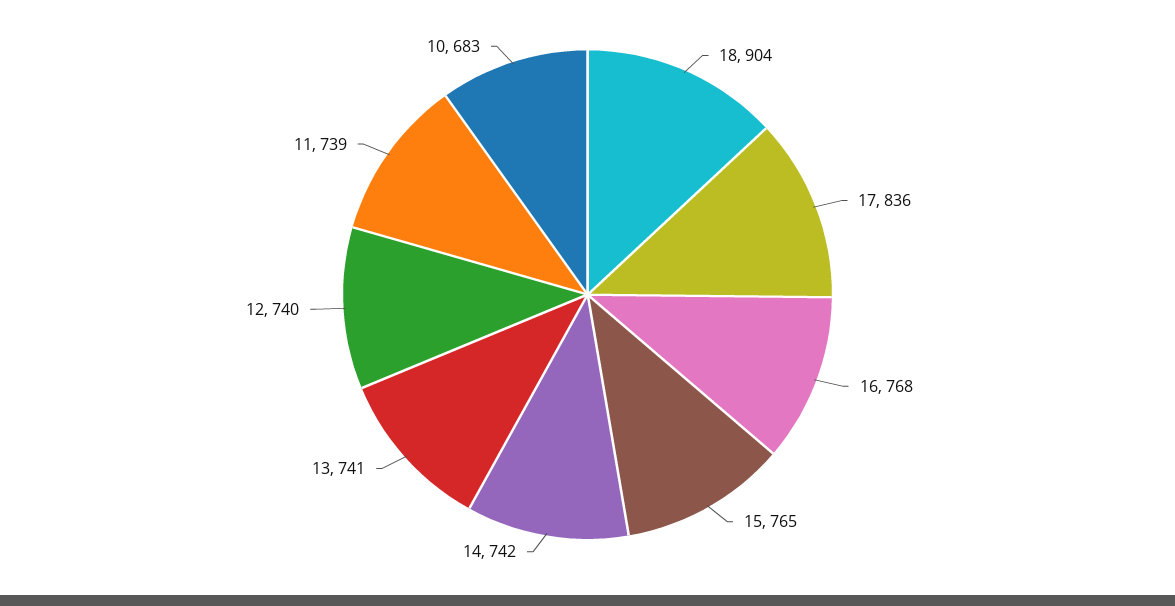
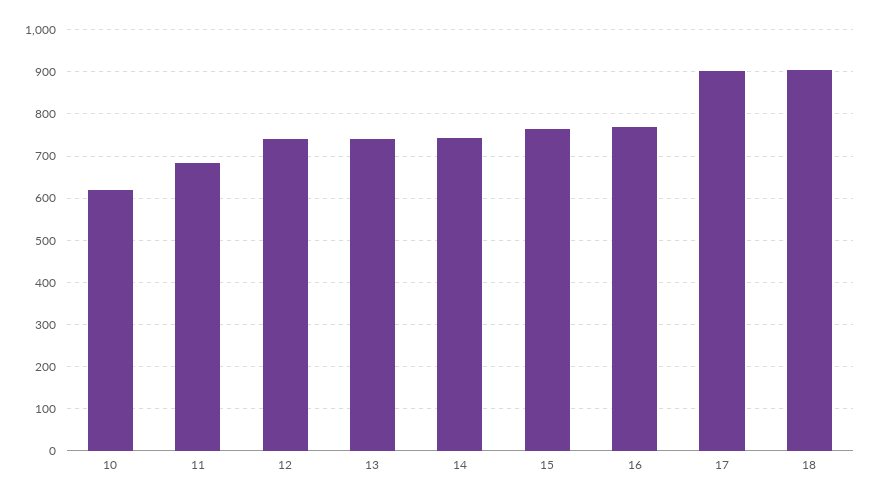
17: 836 -> 900
11: 739 -> 680
10: 683 -> 620

